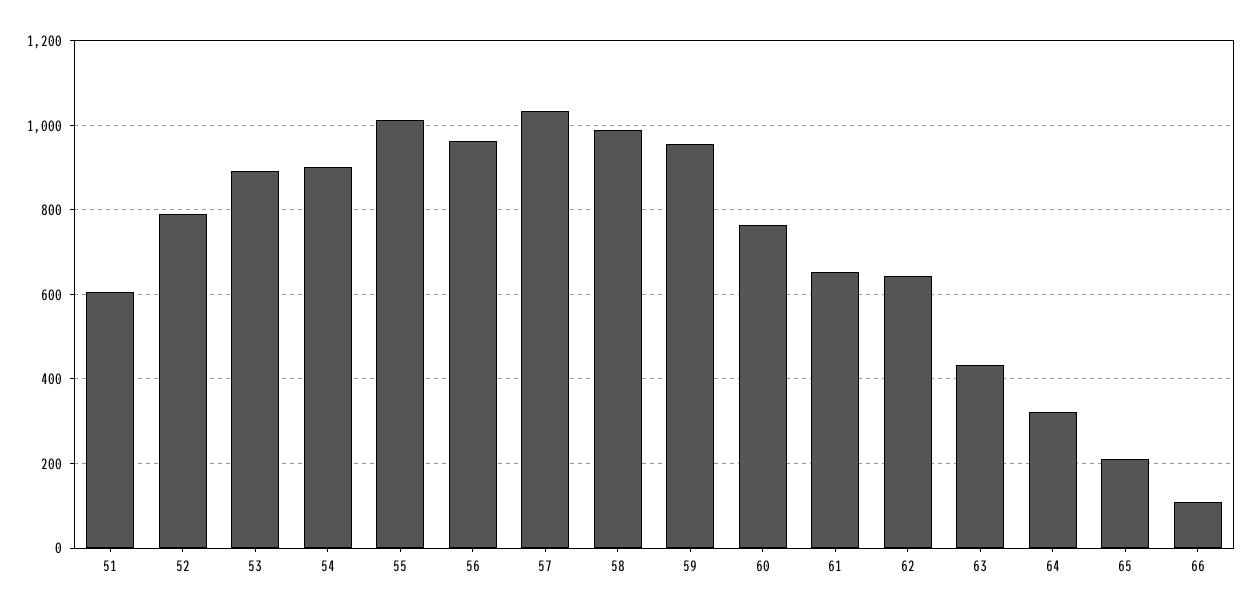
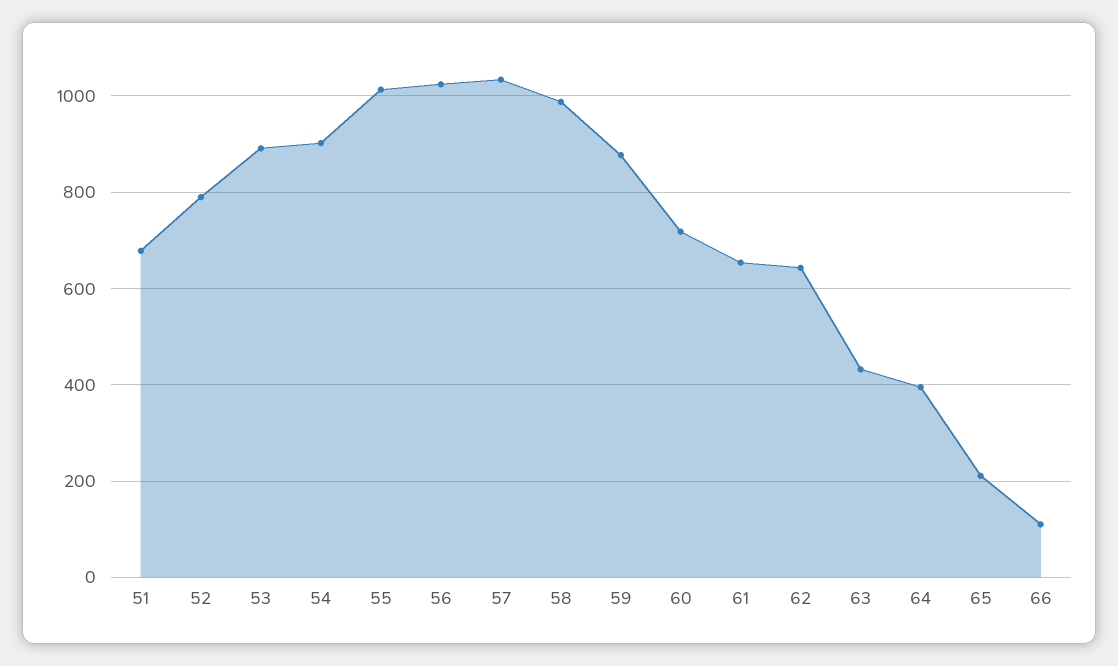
51: 600 -> 680
56: 960 -> 1020
59: 960 -> 880
60: 760 -> 720
64: 320 -> 400

